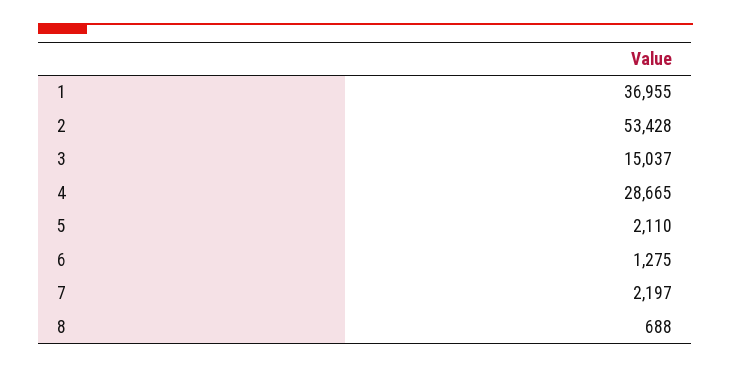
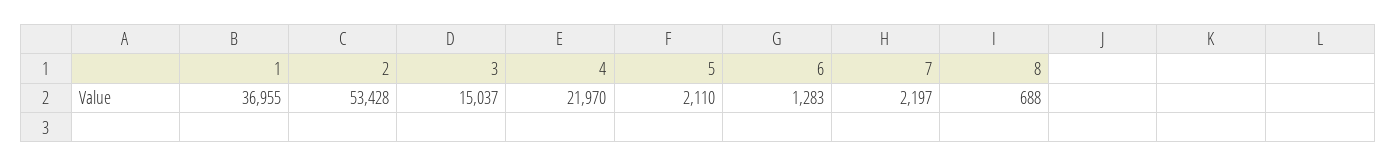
4: 28665 -> 21970
6: 1275 -> 1283

